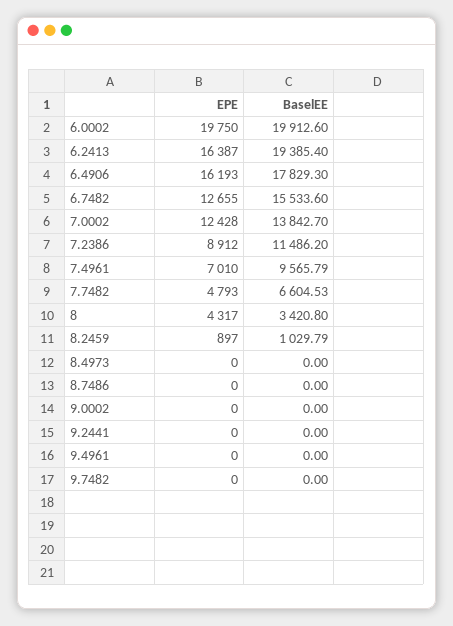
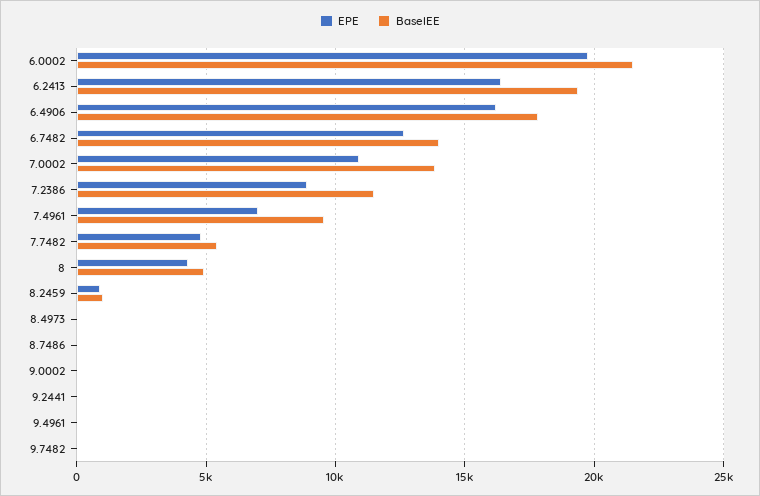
BaselEE, 6.0002: 19912.6 -> 21500
BaselEE, 6.7482: 15533.6 -> 14000
EPE, 7.0002: 12428 -> 11000
BaselEE, 7.7482: 6604.53 -> 5500
BaselEE, 8: 3420.8 -> 5000

